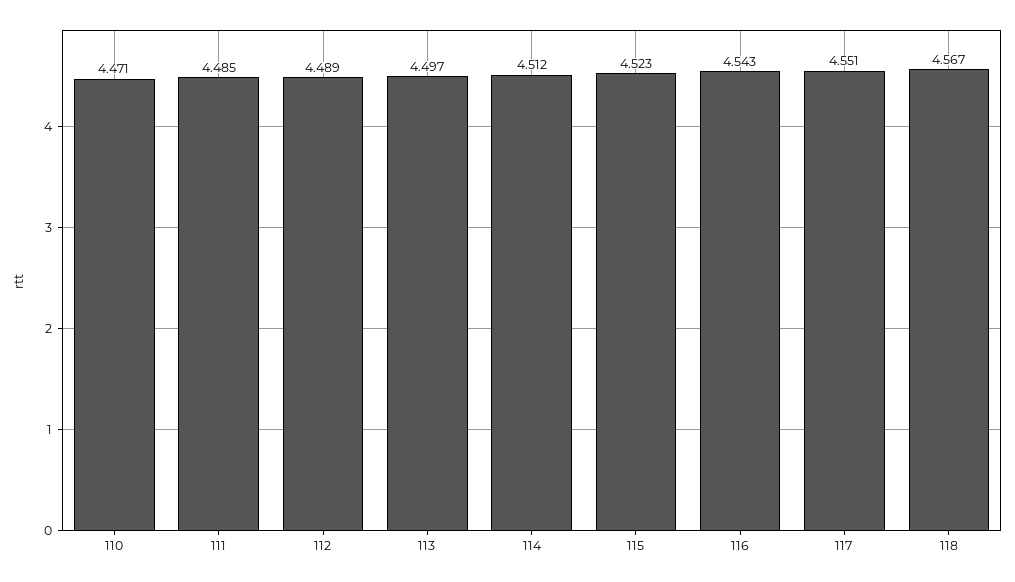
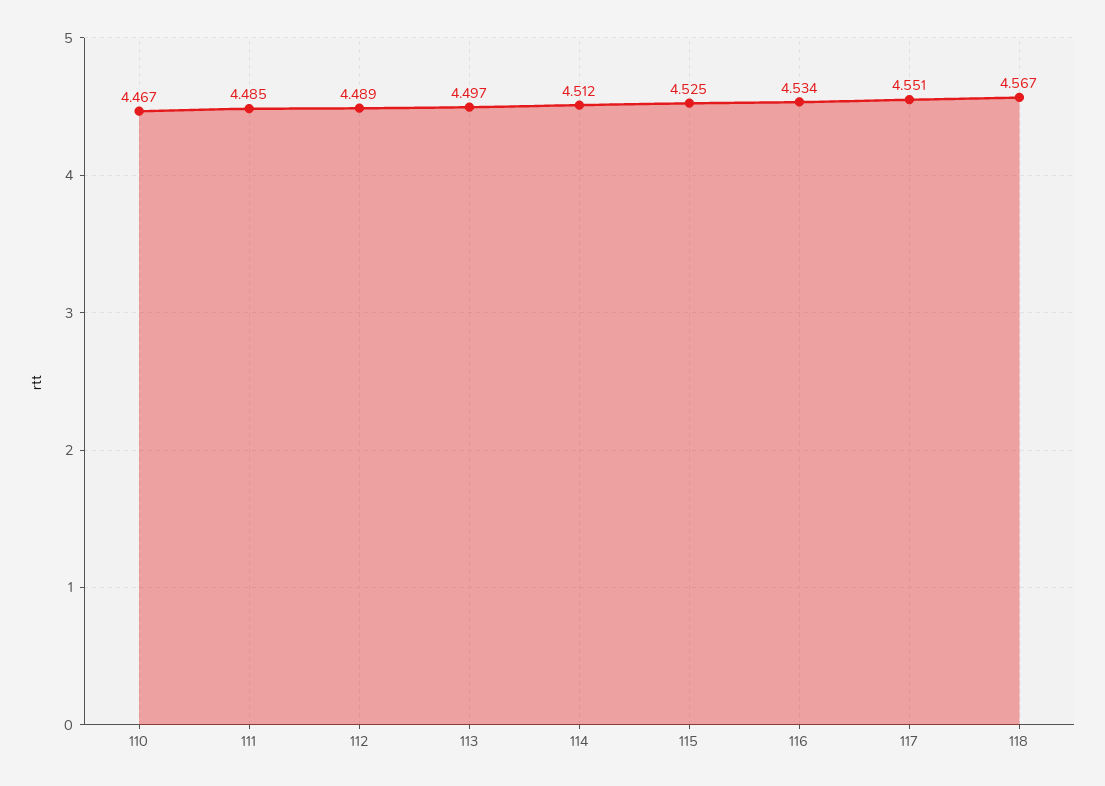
110: 4.471 -> 4.467
115: 4.523 -> 4.525
116: 4.543 -> 4.534

